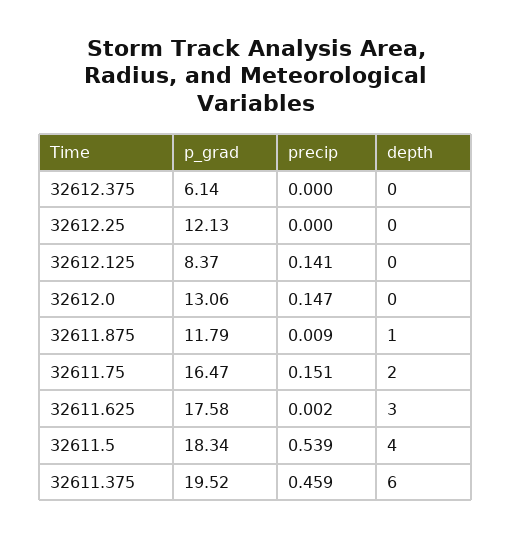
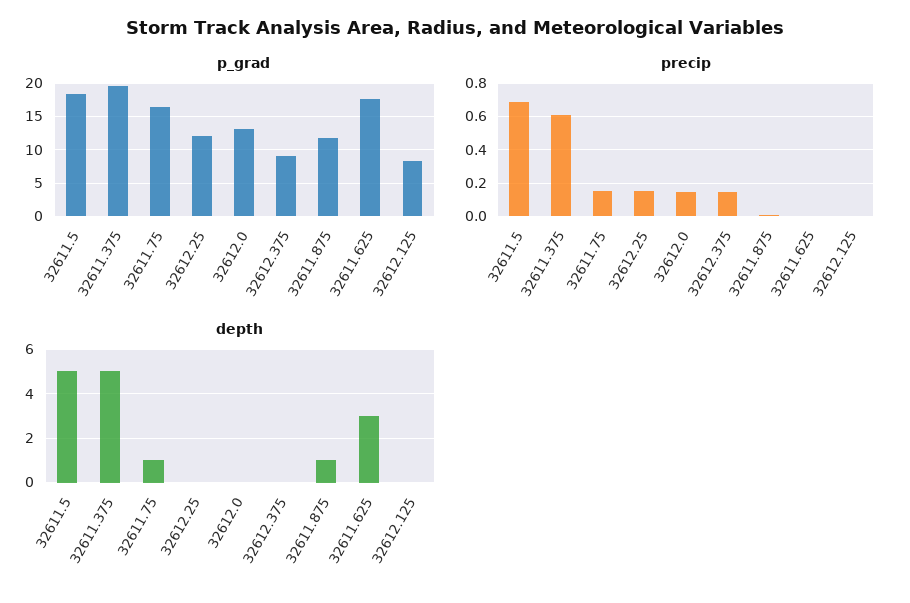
p_grad, 32612.375: 6.14 -> 9
precip, 32612.375: 0 -> 0.15
precip, 32612.25: 0 -> 0.15
precip, 32612.125: 0.141 -> 0
depth, 32611.75: 2 -> 1
precip, 32611.5: 0.539 -> 0.7
depth, 32611.5: 4 -> 5
precip, 32611.375: 0.459 -> 0.6
depth, 32611.375: 6 -> 5

